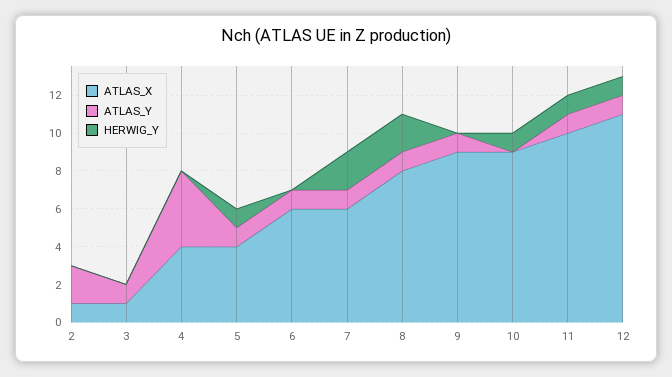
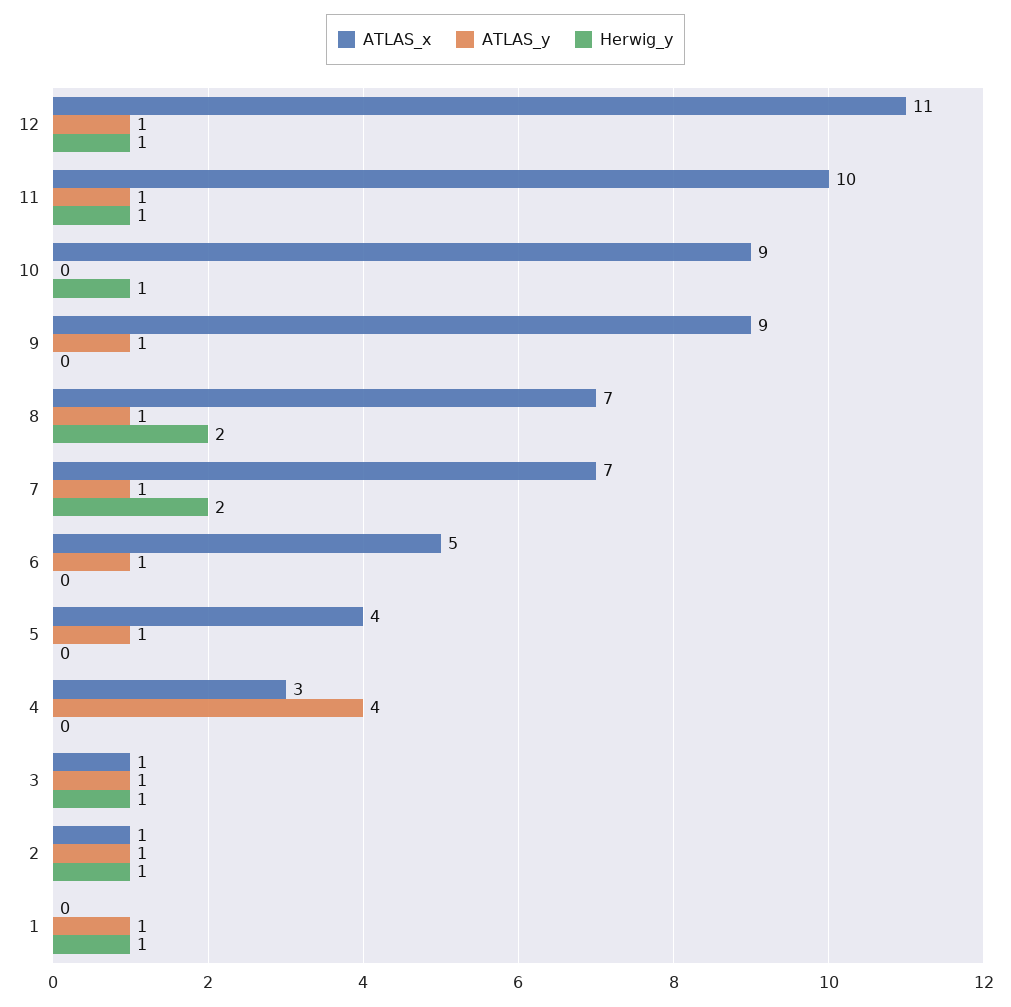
ATLAS_Y, 2: 2 -> 1
HERWIG_Y, 2: 0 -> 1
HERWIG_Y, 3: 0 -> 1
ATLAS_X, 4: 4 -> 3
HERWIG_Y, 5: 1 -> 0
ATLAS_X, 6: 6 -> 5
ATLAS_X, 7: 6 -> 7
ATLAS_X, 8: 8 -> 7
ATLAS_X, 1: none -> 0
ATLAS_Y, 1: none -> 1
HERWIG_Y, 1: none -> 1

